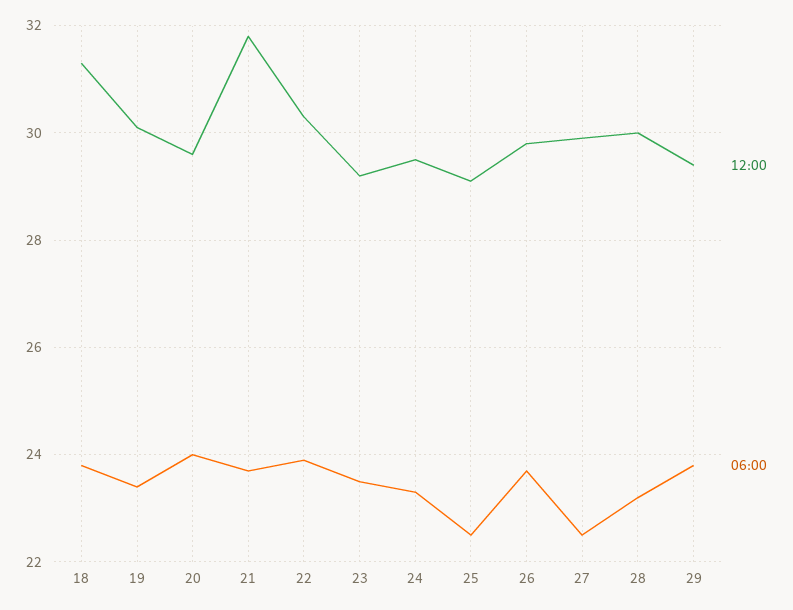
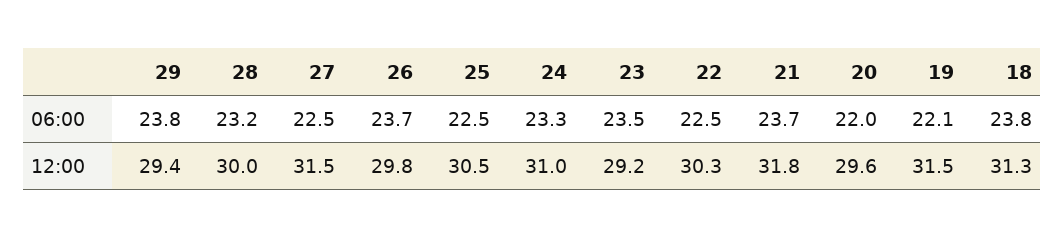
12:00, 19: 30 -> 31.5
06:00, 19: 23.5 -> 22.1
06:00, 20: 24 -> 22
06:00, 22: 24 -> 22.5
12:00, 24: 29.5 -> 31
12:00, 25: 29 -> 30.5
12:00, 27: 30 -> 31.5

